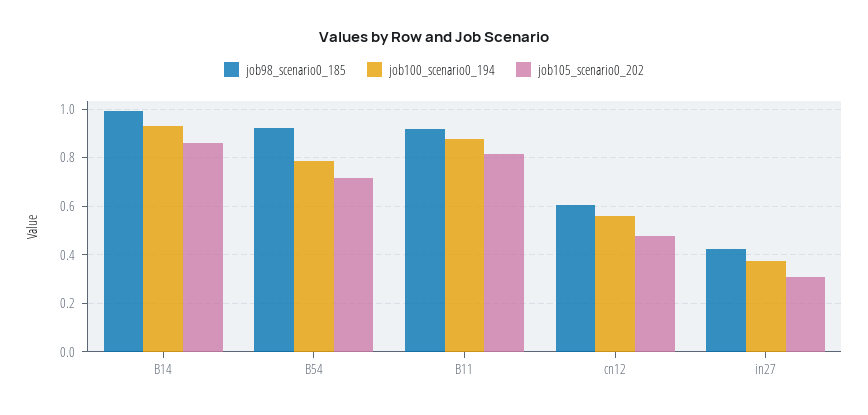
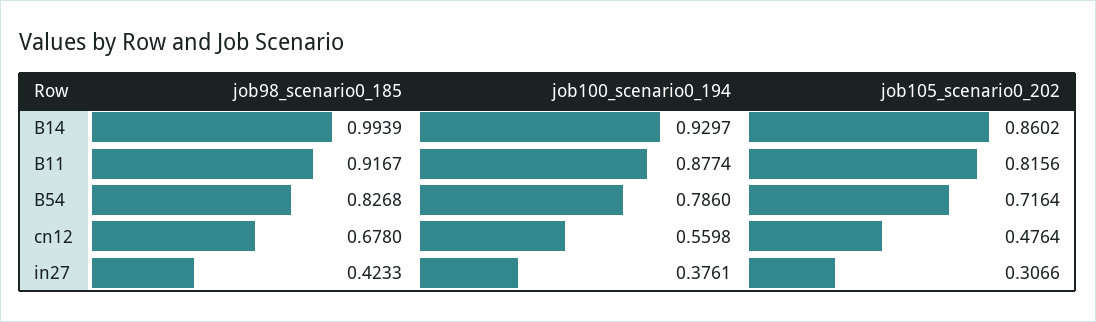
job98_scenario0_185, B54: 0.925 -> 0.8268
job98_scenario0_185, cn12: 0.6 -> 0.678

